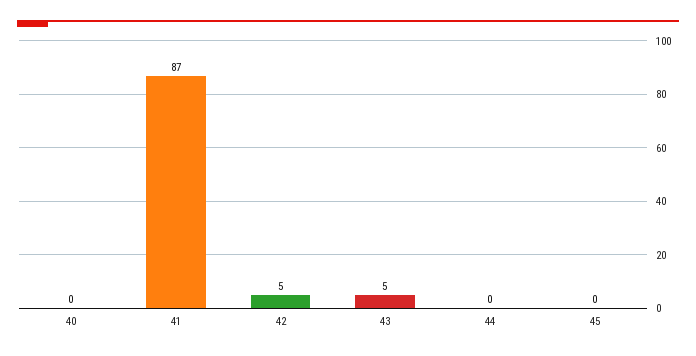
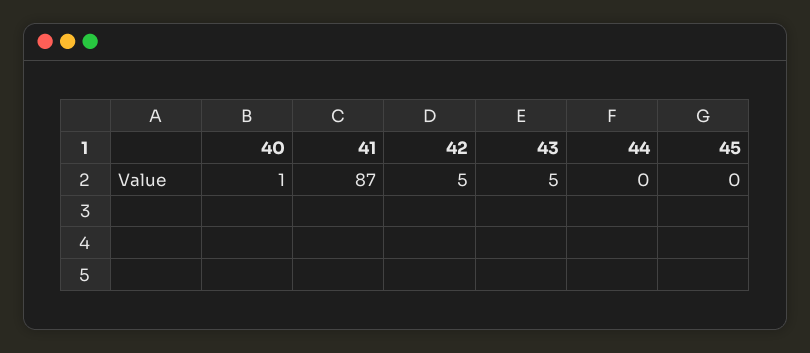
40: 0 -> 1

